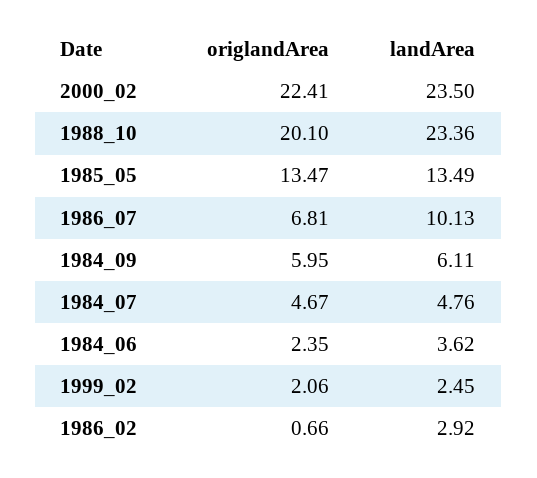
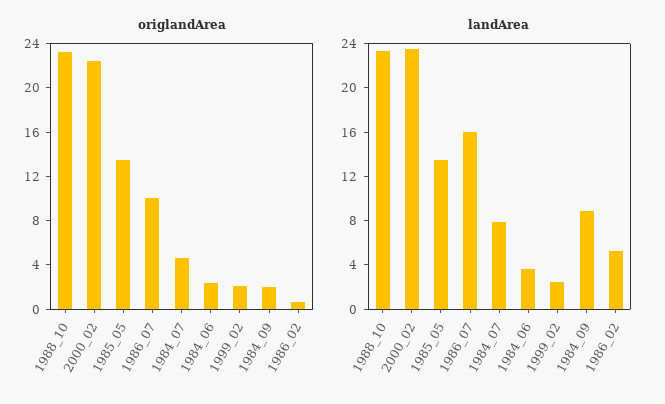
origlandArea, 1988_10: 20.1 -> 23
origlandArea, 1986_07: 6.81 -> 10
landArea, 1986_07: 10.13 -> 16
origlandArea, 1984_09: 5.95 -> 2
landArea, 1984_09: 6.11 -> 9
landArea, 1984_07: 4.76 -> 8
landArea, 1986_02: 2.92 -> 5

